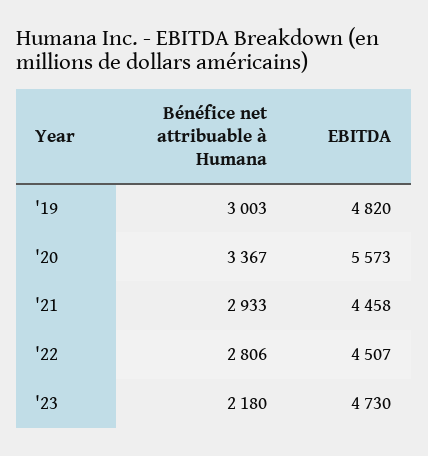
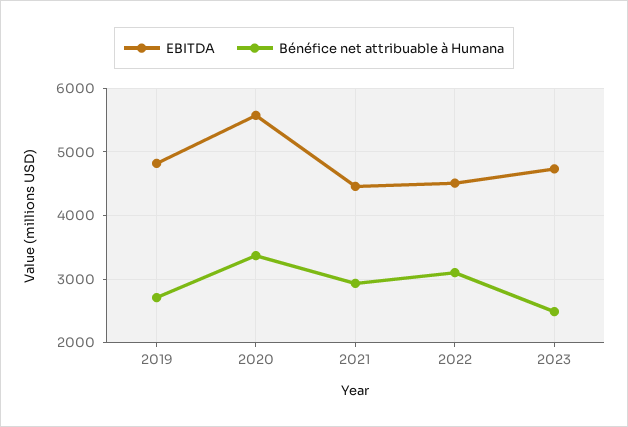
Bénéfice net attribuable à Humana, '19: 3003 -> 2700
Bénéfice net attribuable à Humana, '22: 2806 -> 3100
Bénéfice net attribuable à Humana, '23: 2180 -> 2500

